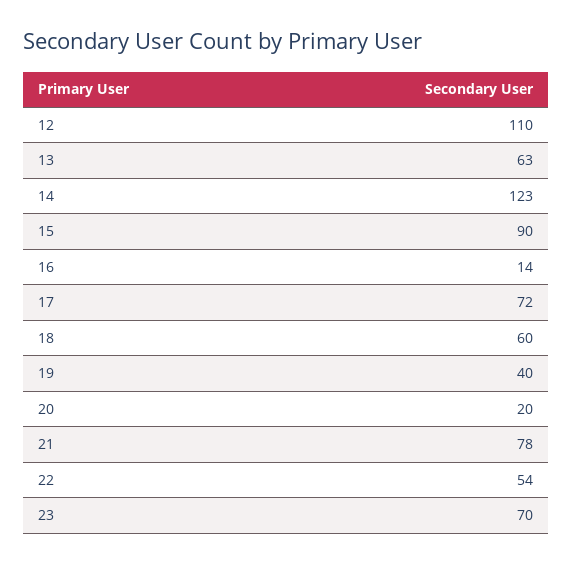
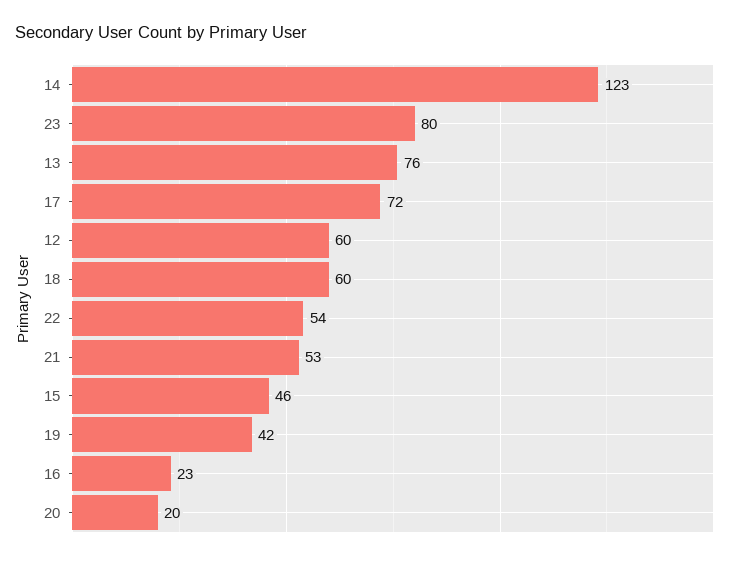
12: 110 -> 60
13: 63 -> 76
15: 90 -> 46
16: 14 -> 23
19: 40 -> 42
21: 78 -> 53
23: 70 -> 80

